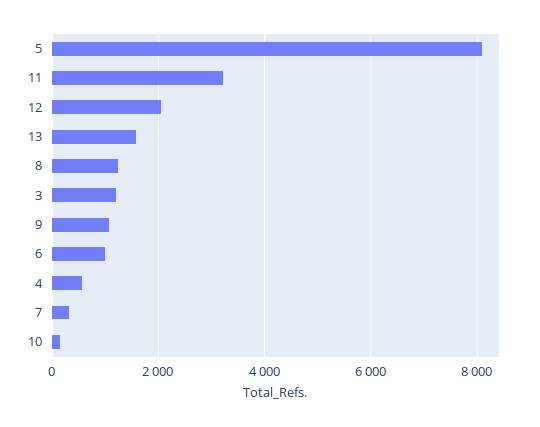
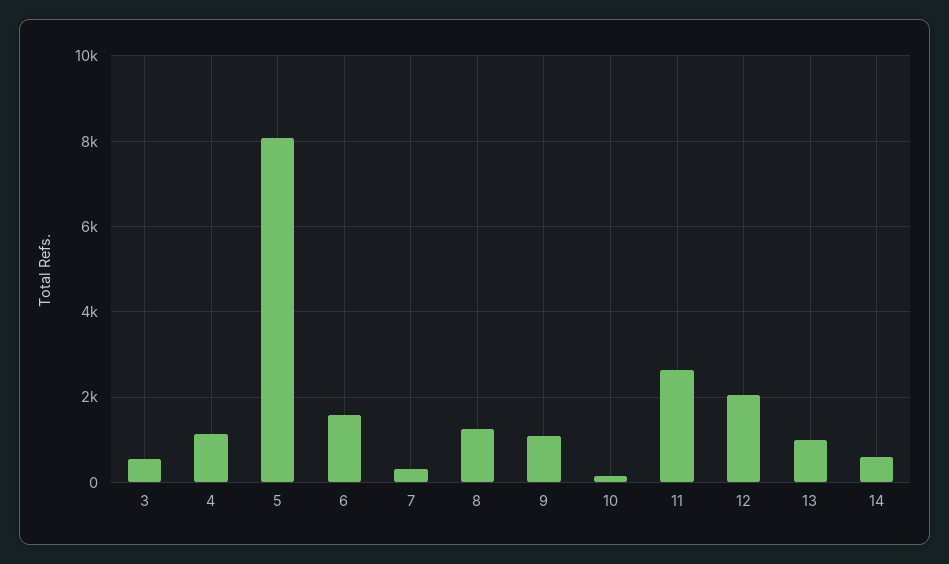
11: 3200 -> 2600
13: 1600 -> 1000
3: 1200 -> 600
6: 1000 -> 1600
4: 600 -> 1200
14: none -> 600

